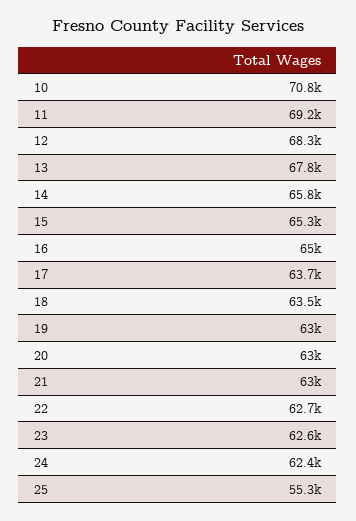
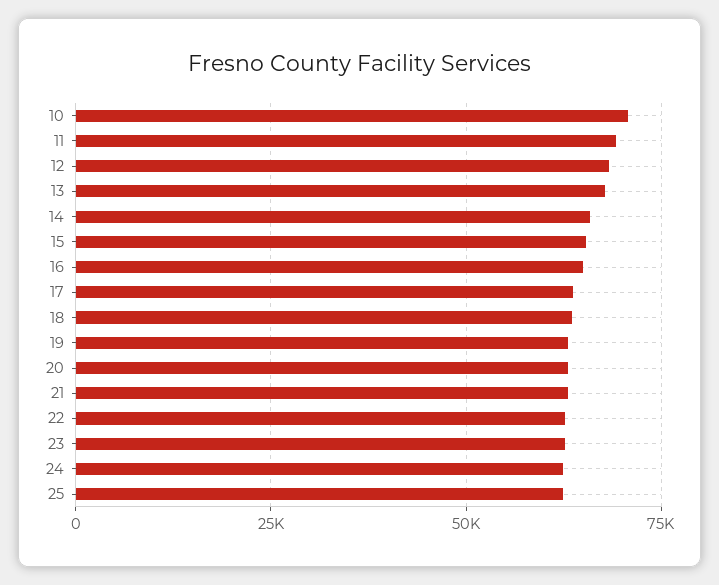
25: 55300 -> 62500

